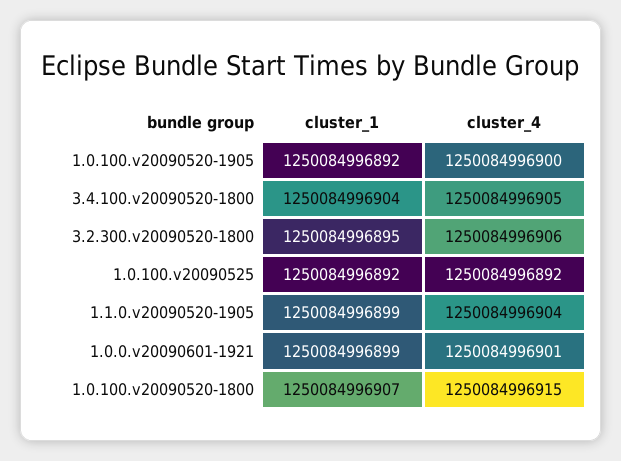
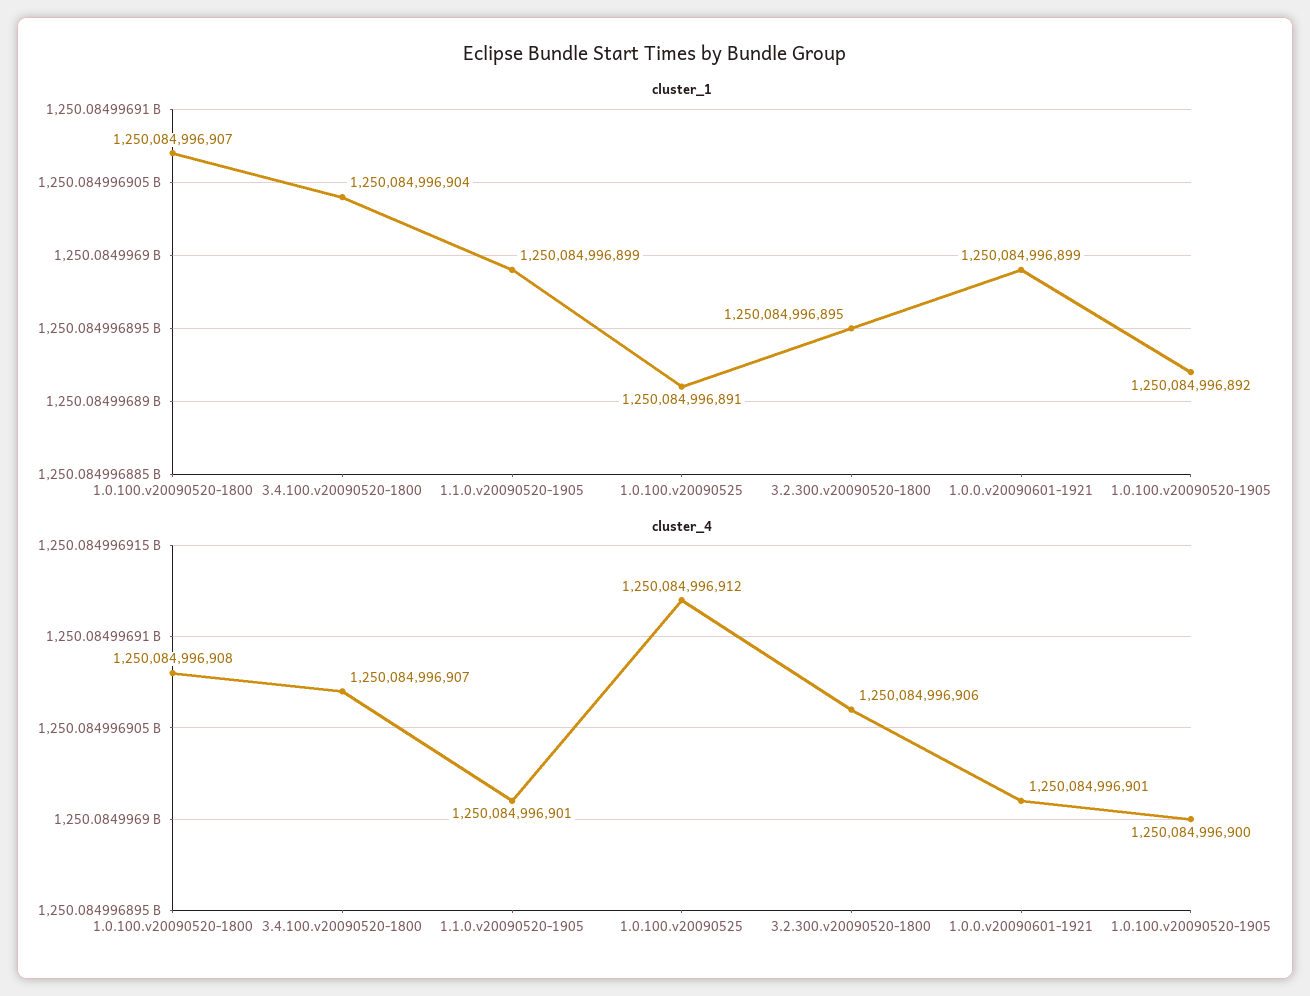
cluster_4, 3.4.100.v20090520-1800: 1250084996905 -> 1250084996907
cluster_1, 1.0.100.v20090525: 1250084996892 -> 1250084996891
cluster_4, 1.0.100.v20090525: 1250084996892 -> 1250084996912
cluster_4, 1.1.0.v20090520-1905: 1250084996904 -> 1250084996901
cluster_4, 1.0.100.v20090520-1800: 1250084996915 -> 1250084996908

